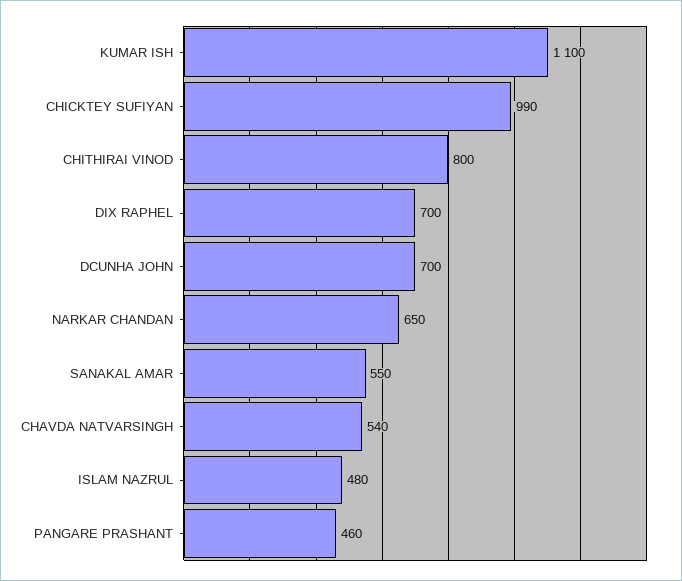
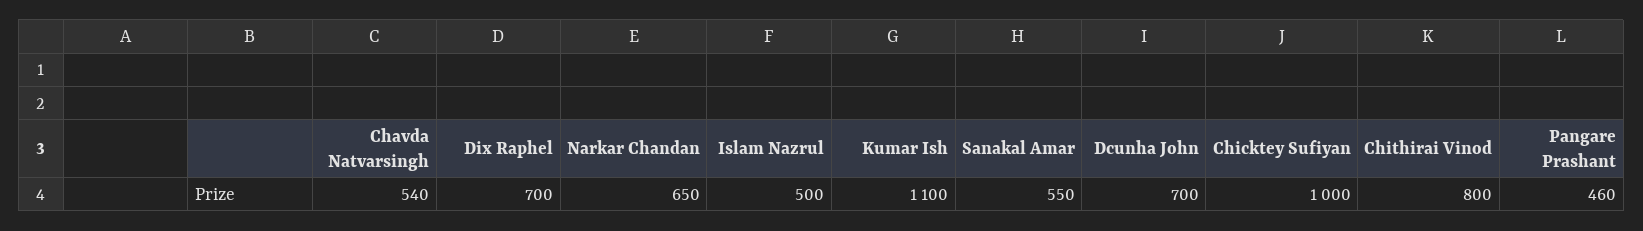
CHICKTEY SUFIYAN: 990 -> 1000
ISLAM NAZRUL: 480 -> 500

